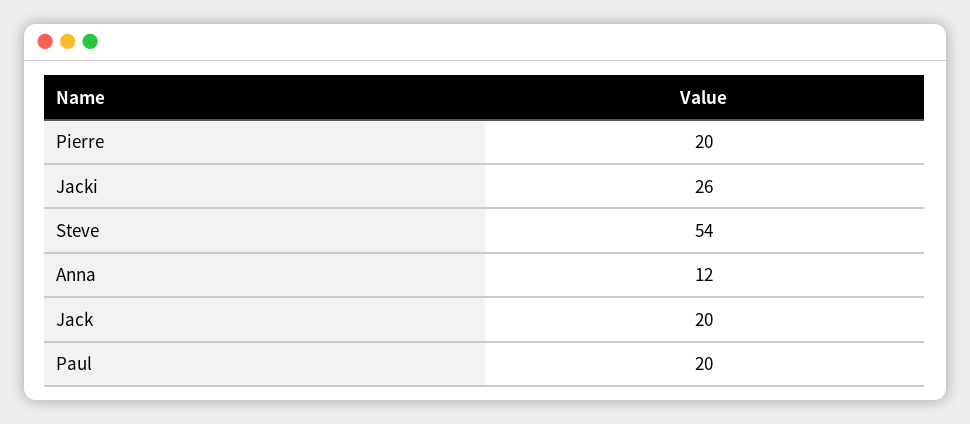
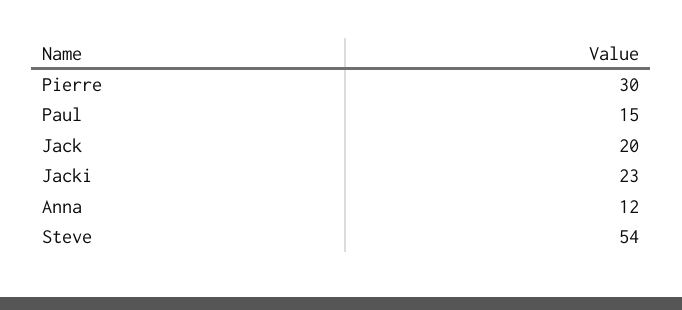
Pierre: 20 -> 30
Jacki: 26 -> 23
Paul: 20 -> 15

